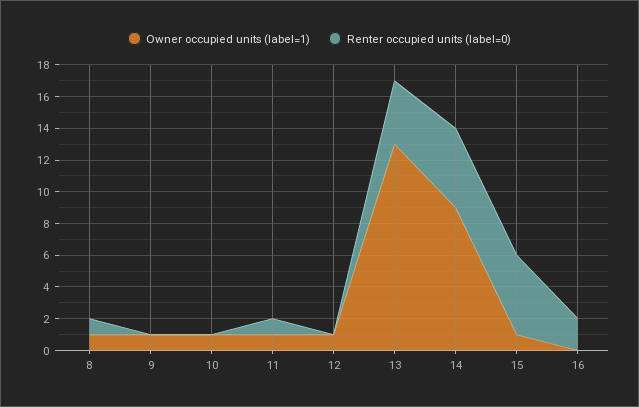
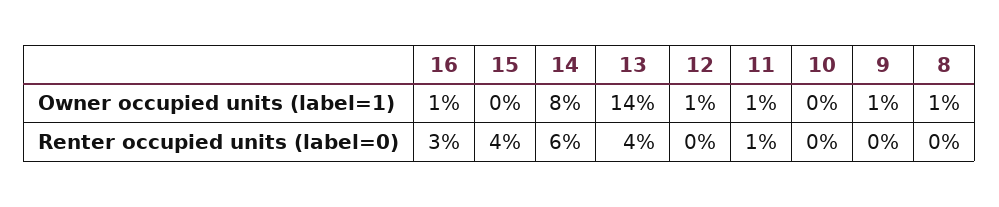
Renter occupied units (label=0), 8: 1 -> 0
Owner occupied units (label=1), 10: 1 -> 0
Owner occupied units (label=1), 13: 13 -> 14
Owner occupied units (label=1), 14: 9 -> 8
Renter occupied units (label=0), 14: 5 -> 6
Owner occupied units (label=1), 15: 1 -> 0
Renter occupied units (label=0), 15: 5 -> 4
Owner occupied units (label=1), 16: 0 -> 1
Renter occupied units (label=0), 16: 2 -> 3

